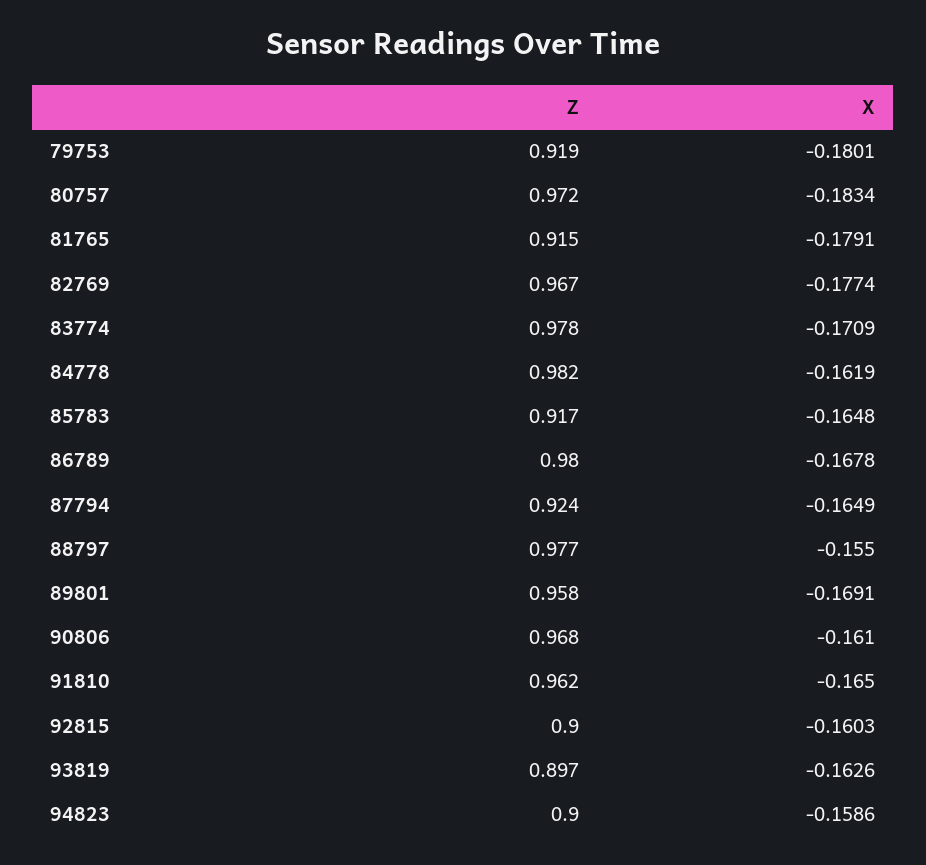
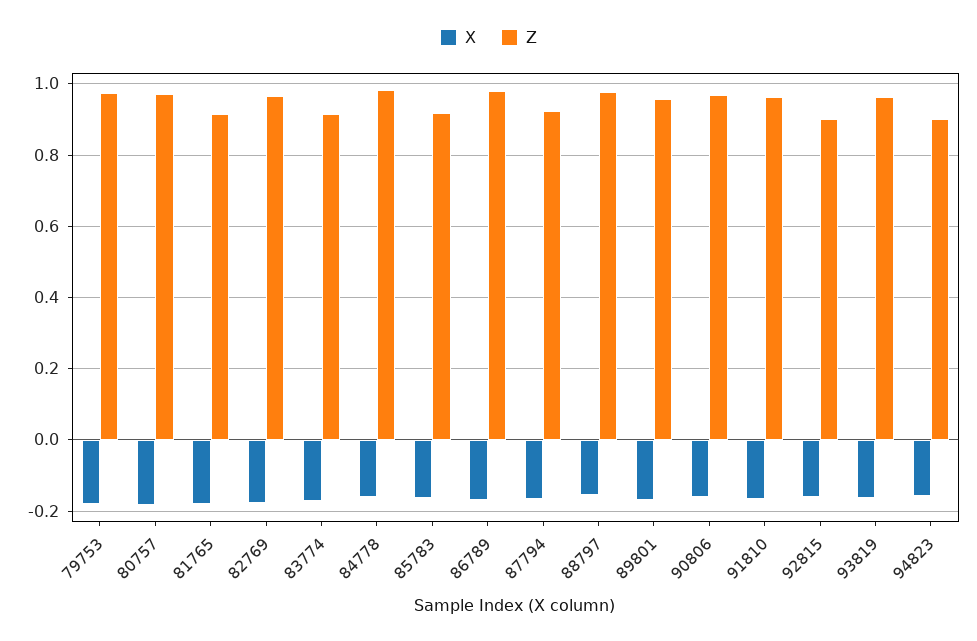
Z, 79753: 0.919 -> 0.98
Z, 83774: 0.978 -> 0.92
Z, 93819: 0.897 -> 0.96

